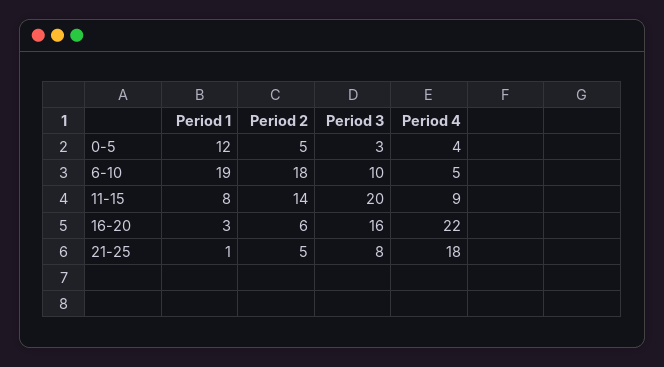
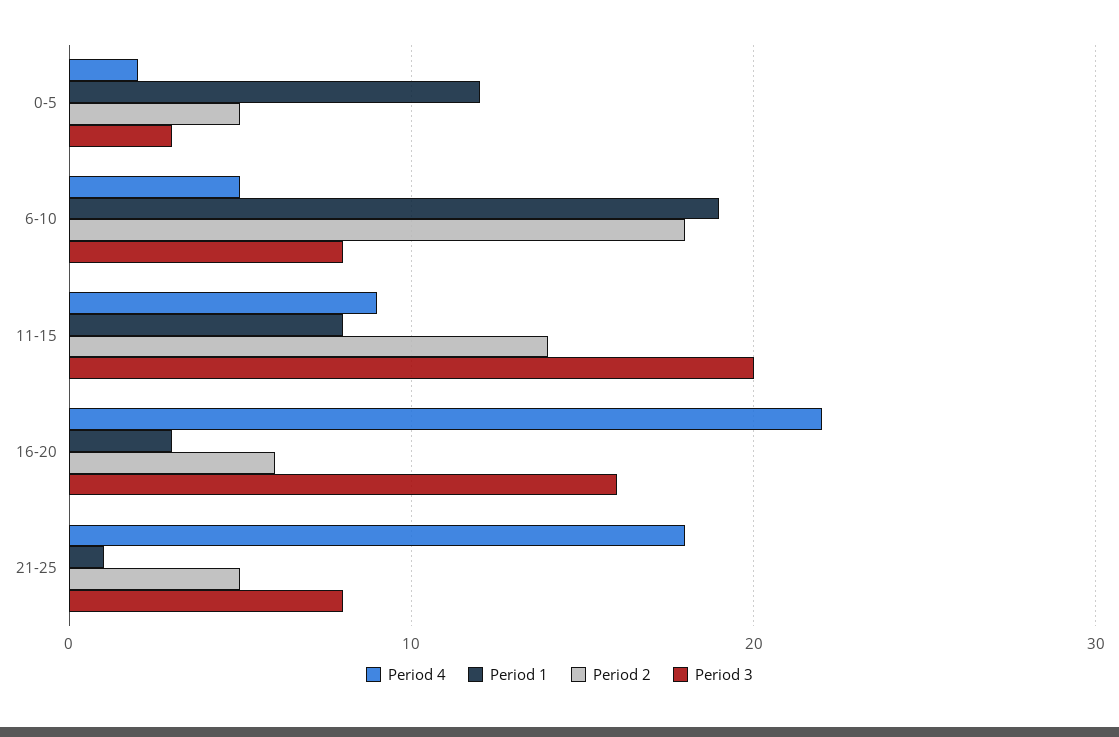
Period 4, 0-5: 4 -> 2
Period 3, 6-10: 10 -> 8

